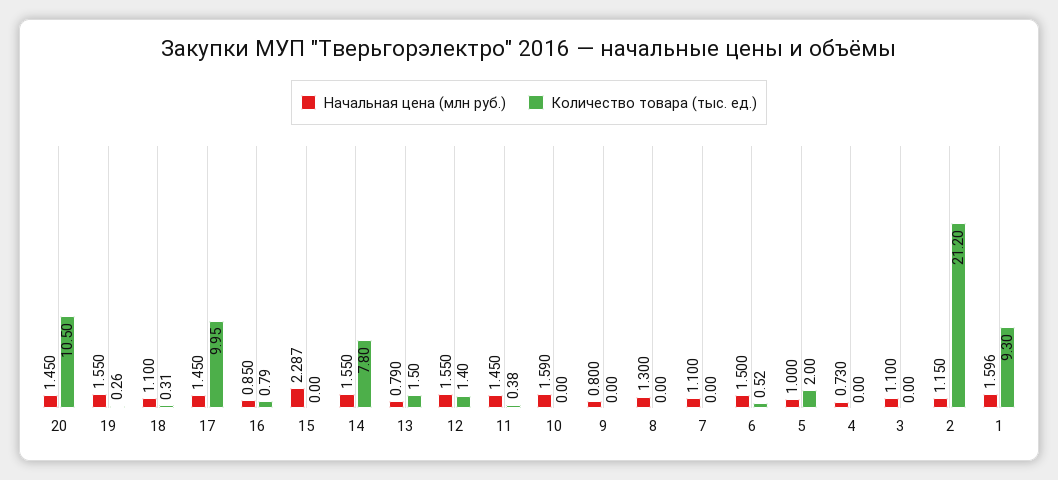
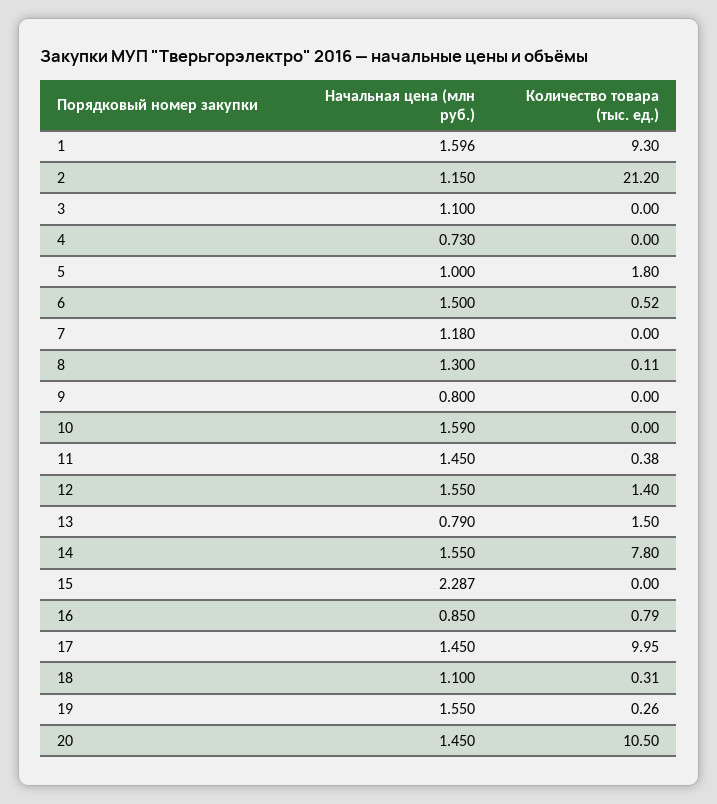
Количество товара (тыс. ед.), 8: 0 -> 0.11
Начальная цена (млн руб.), 7: 1.1 -> 1.18
Количество товара (тыс. ед.), 5: 2 -> 1.8

